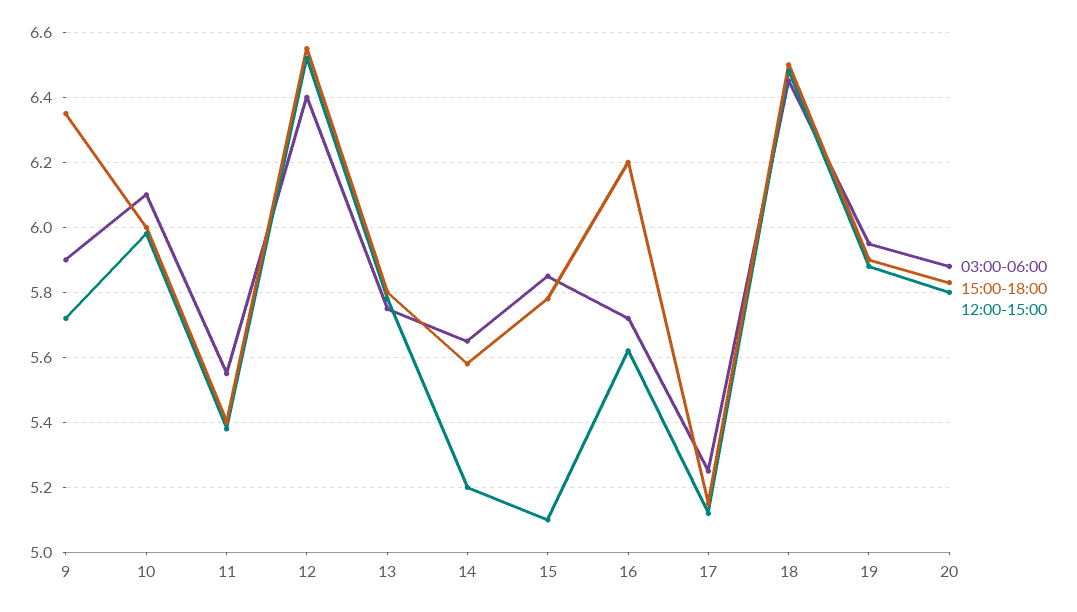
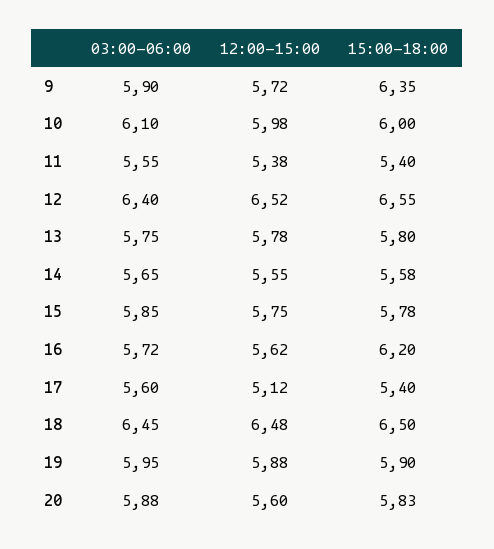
12:00-15:00, 14: 5.2 -> 5.55
12:00-15:00, 15: 5.1 -> 5.75
03:00-06:00, 17: 5.25 -> 5.6
15:00-18:00, 17: 5.15 -> 5.4
12:00-15:00, 20: 5.8 -> 5.6

